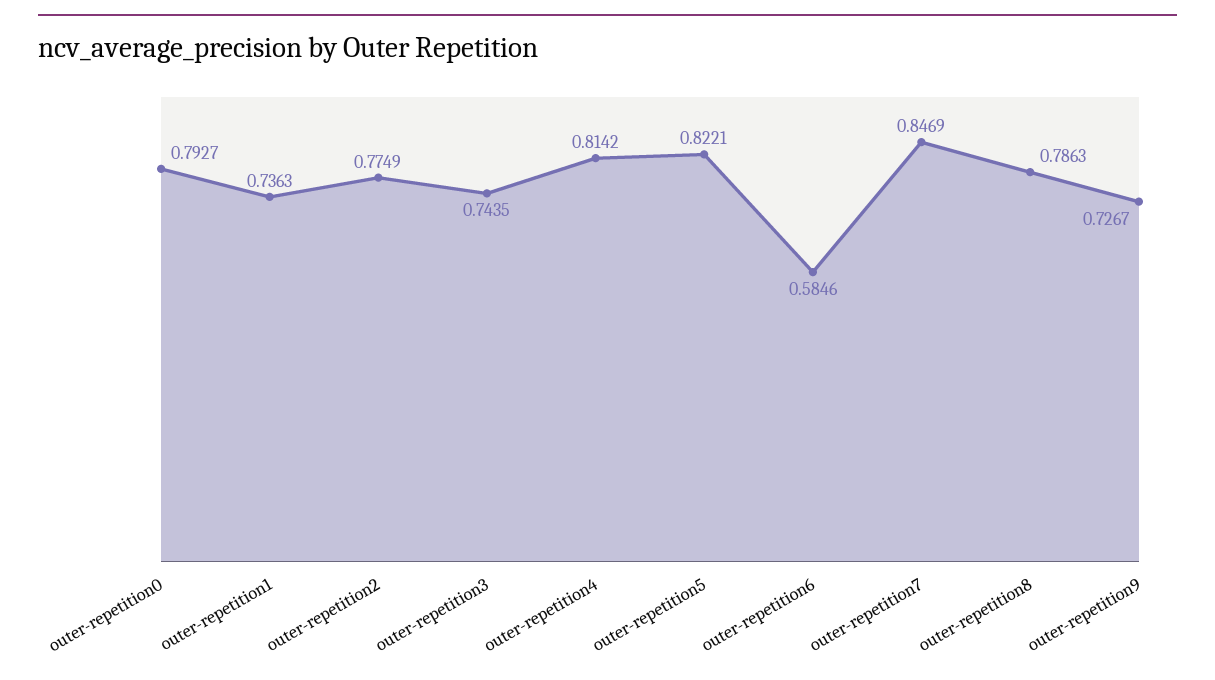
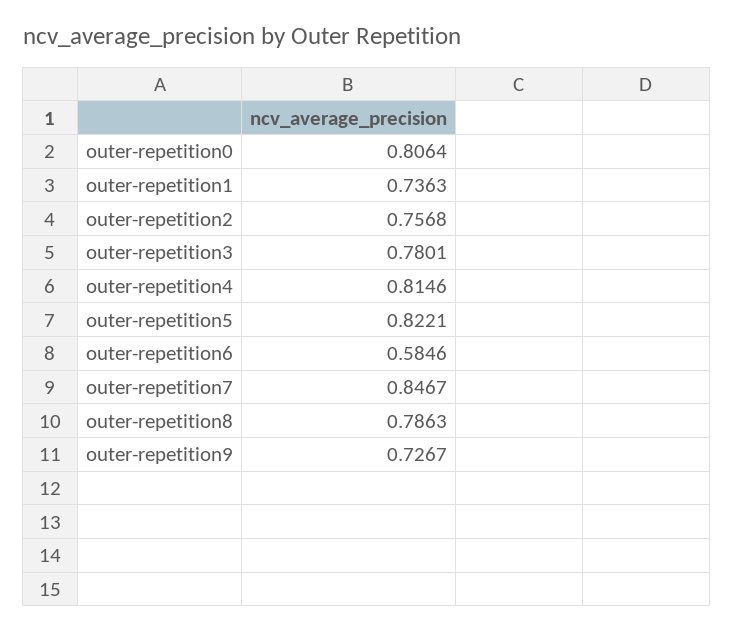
outer-repetition0: 0.7927 -> 0.8064
outer-repetition2: 0.7749 -> 0.7568
outer-repetition3: 0.7435 -> 0.7801
outer-repetition4: 0.8142 -> 0.8146
outer-repetition7: 0.8469 -> 0.8467

